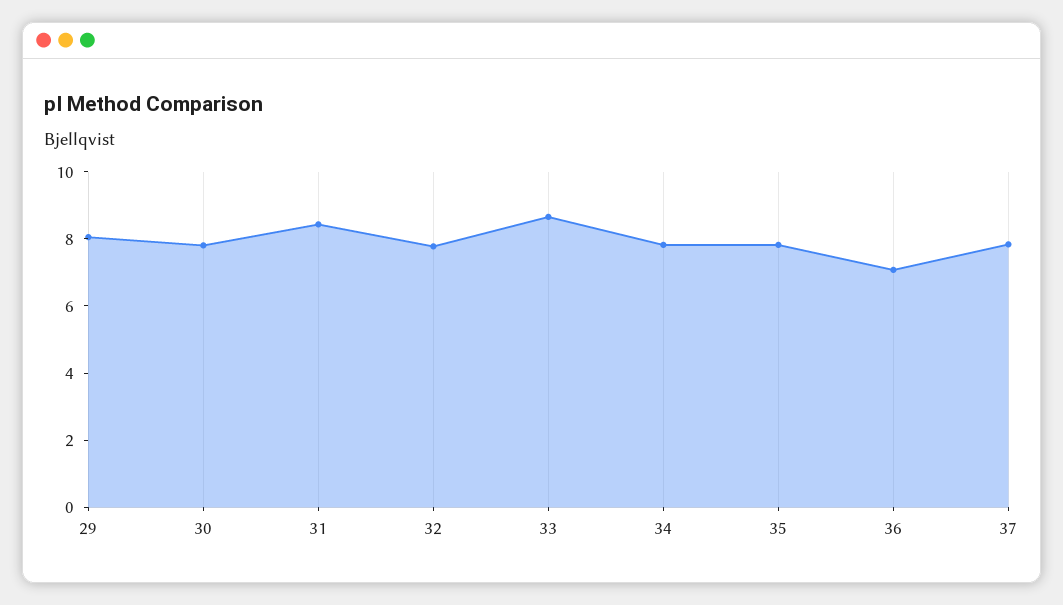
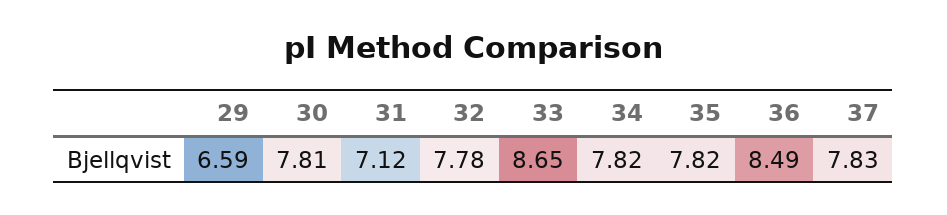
29: 8 -> 6.59
31: 8.5 -> 7.12
36: 7 -> 8.49

